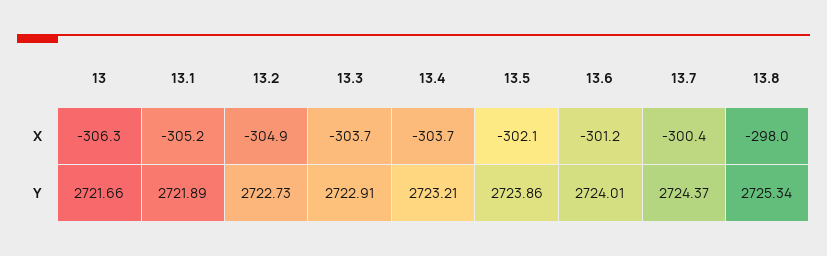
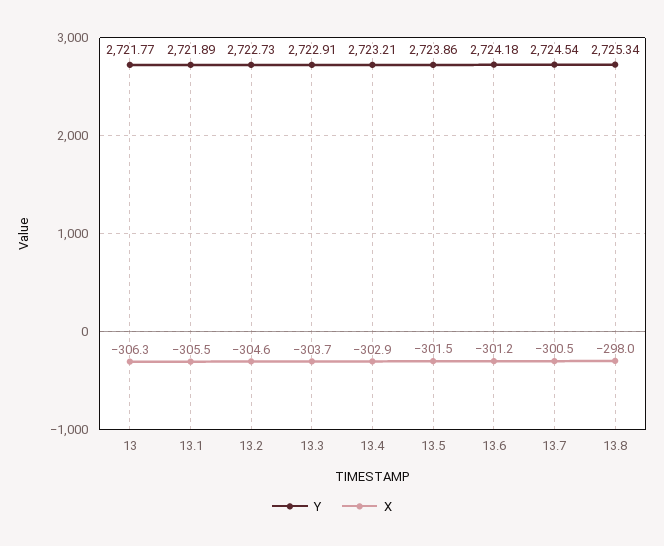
X, 13.1: -305.2 -> -305.5
X, 13.2: -304.9 -> -304.6
X, 13.4: -303.7 -> -302.9
X, 13.5: -302.1 -> -301.5
X, 13.7: -300.4 -> -300.5
Y, 13: 2721.66 -> 2721.77
Y, 13.6: 2724.01 -> 2724.18
Y, 13.7: 2724.37 -> 2724.54

